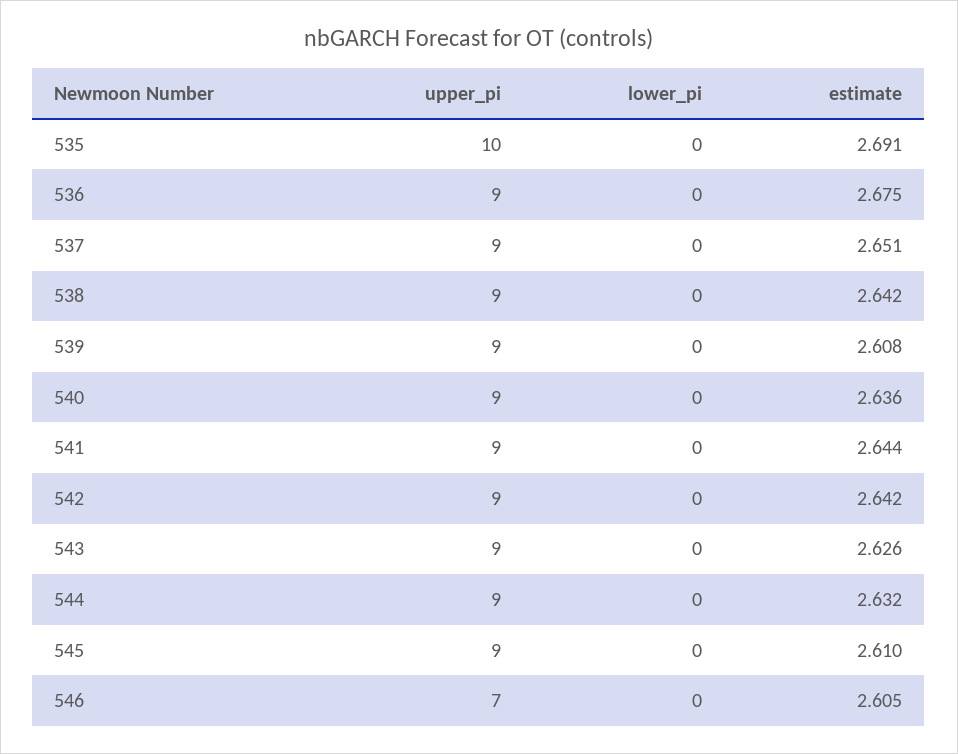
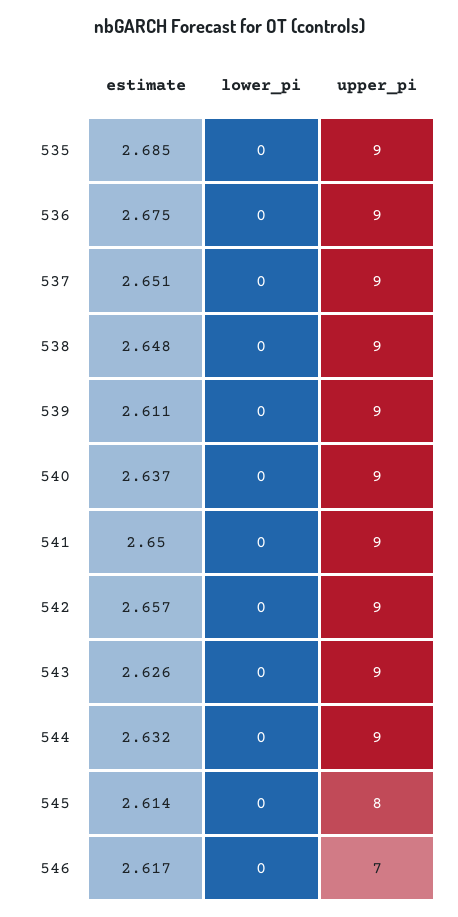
upper_pi, 535: 10 -> 9
estimate, 535: 2.691 -> 2.685
estimate, 538: 2.642 -> 2.648
estimate, 539: 2.608 -> 2.611
estimate, 540: 2.636 -> 2.637
estimate, 541: 2.644 -> 2.65
estimate, 542: 2.642 -> 2.657
upper_pi, 545: 9 -> 8
estimate, 545: 2.61 -> 2.614
estimate, 546: 2.605 -> 2.617

